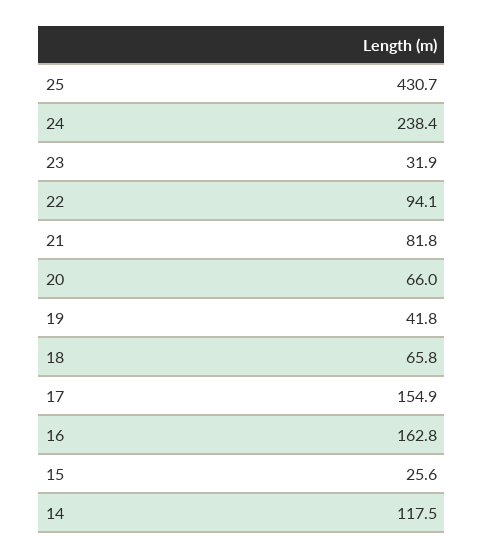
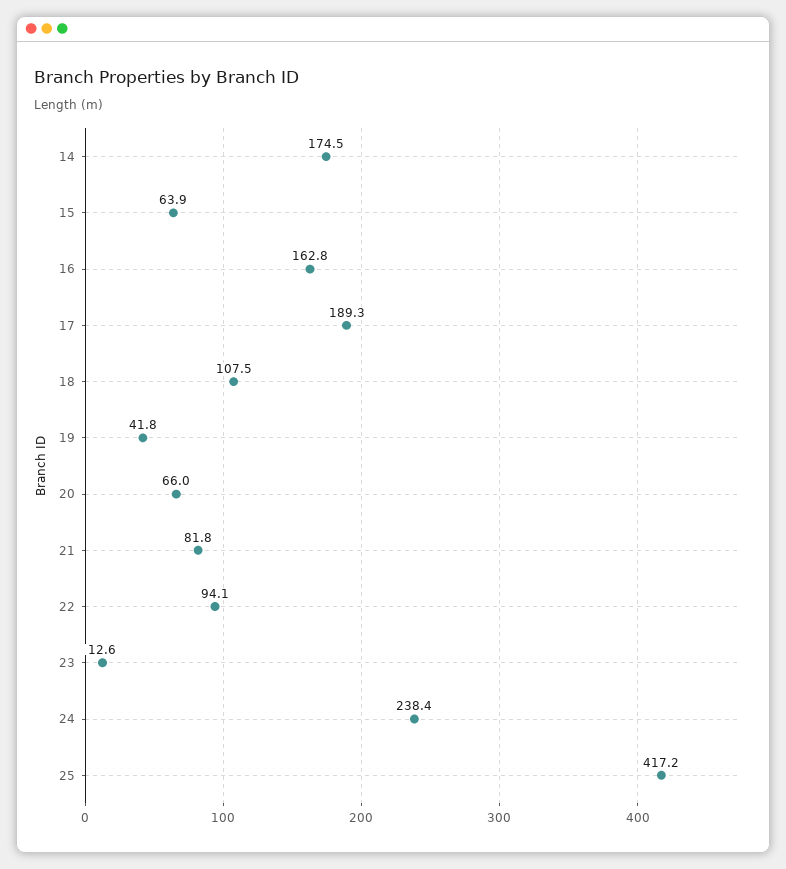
25: 430.7 -> 417.2
23: 31.9 -> 12.6
18: 65.8 -> 107.5
17: 154.9 -> 189.3
15: 25.6 -> 63.9
14: 117.5 -> 174.5

